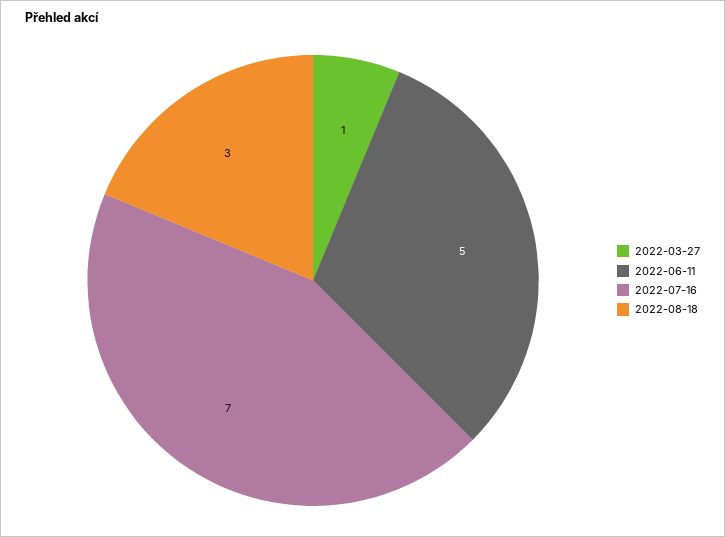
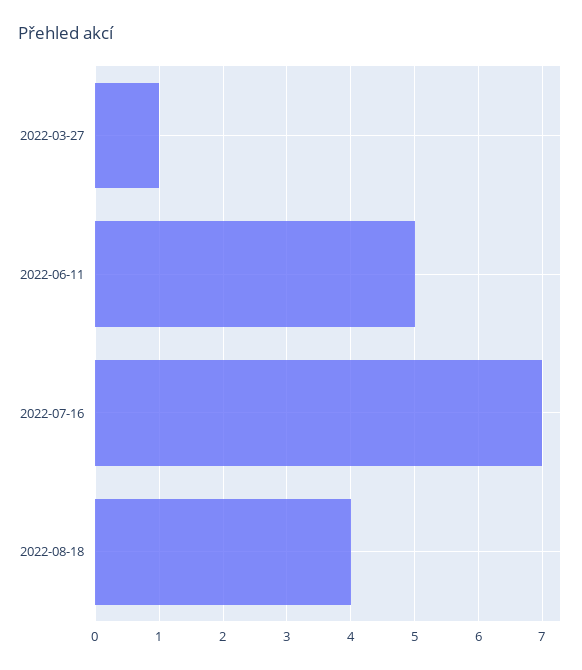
2022-08-18: 3 -> 4

